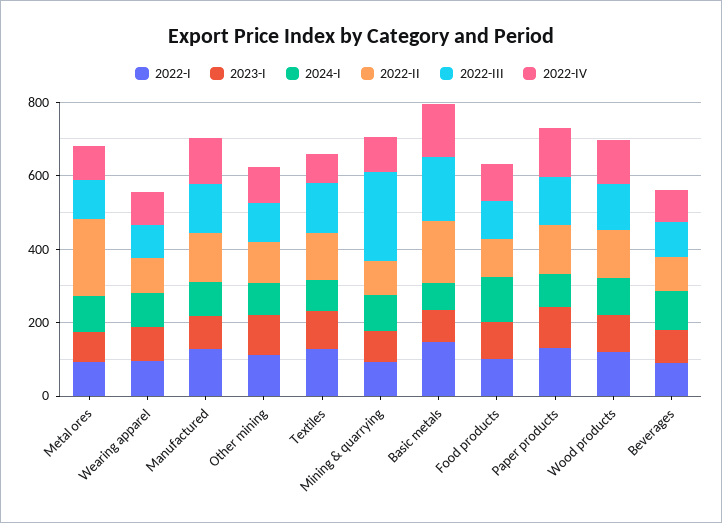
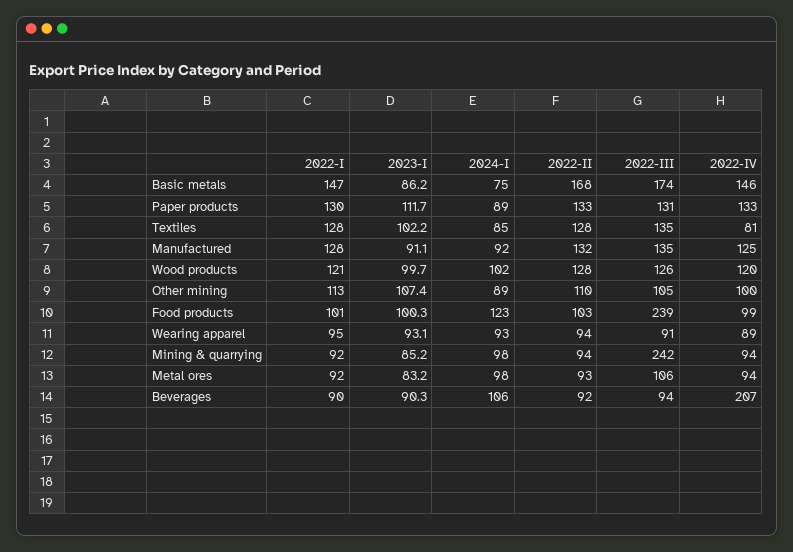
2022-II, Metal ores: 200 -> 93
2022-III, Food products: 100 -> 239
2022-IV, Beverages: 100 -> 207

